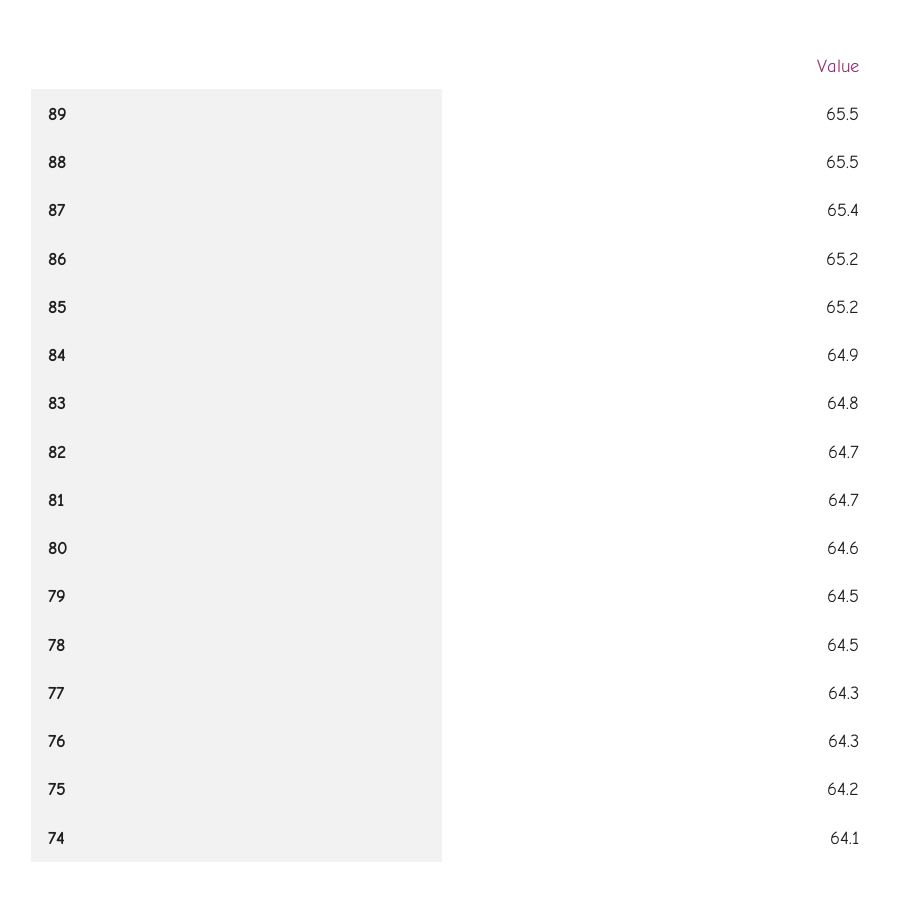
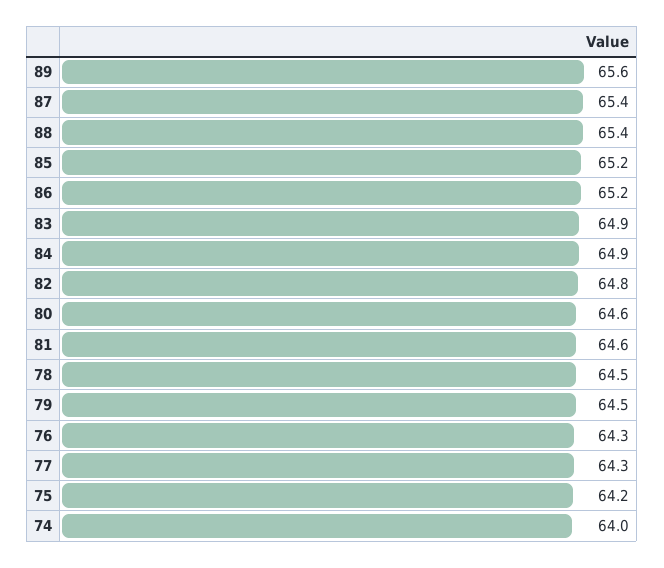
89: 65.5 -> 65.6
88: 65.5 -> 65.4
83: 64.8 -> 64.9
82: 64.7 -> 64.8
81: 64.7 -> 64.6
74: 64.1 -> 64

